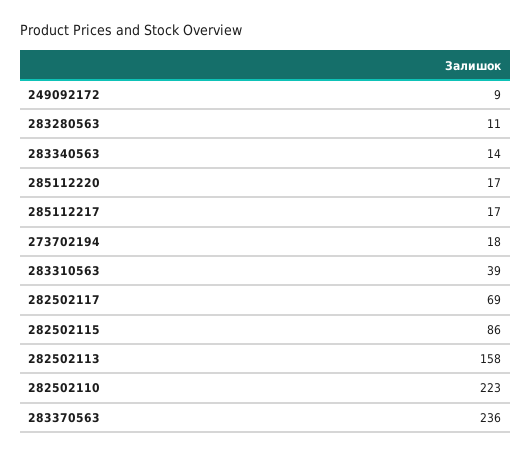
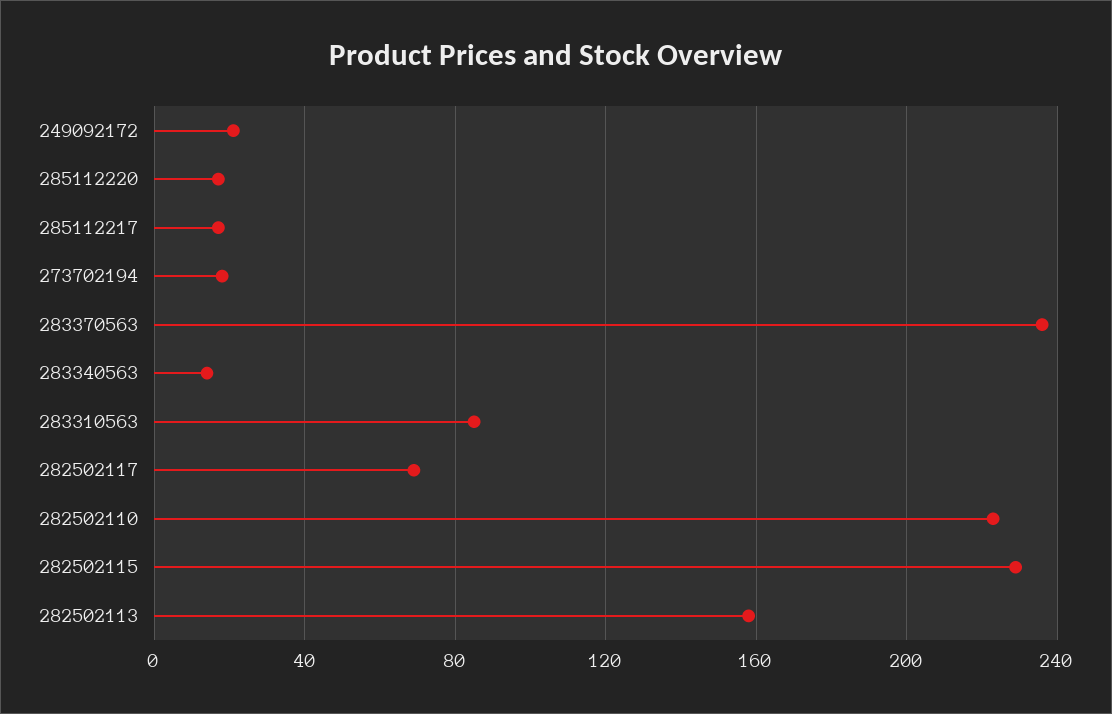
249092172: 9 -> 20
283280563: 11 -> none
283310563: 39 -> 85
282502115: 86 -> 230

